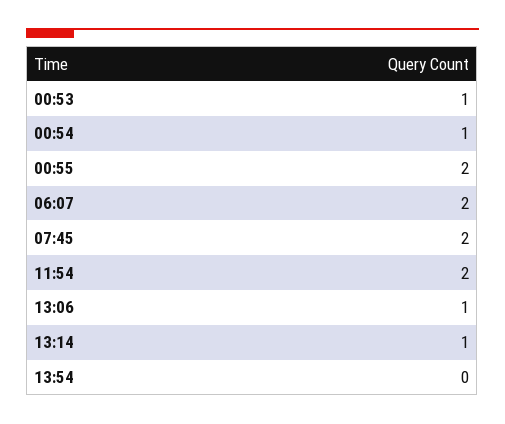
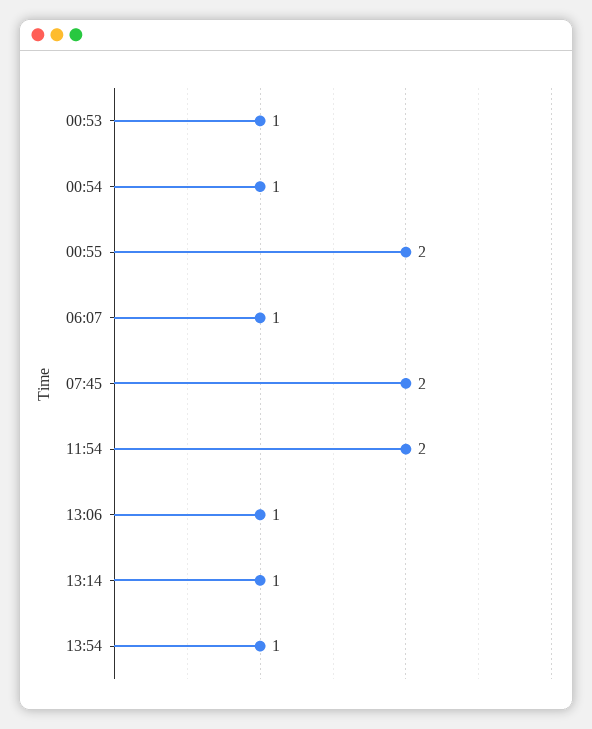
06:07: 2 -> 1
13:54: 0 -> 1

